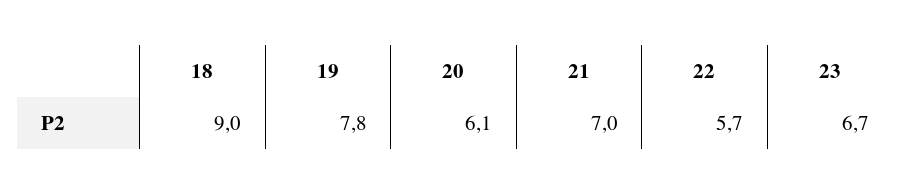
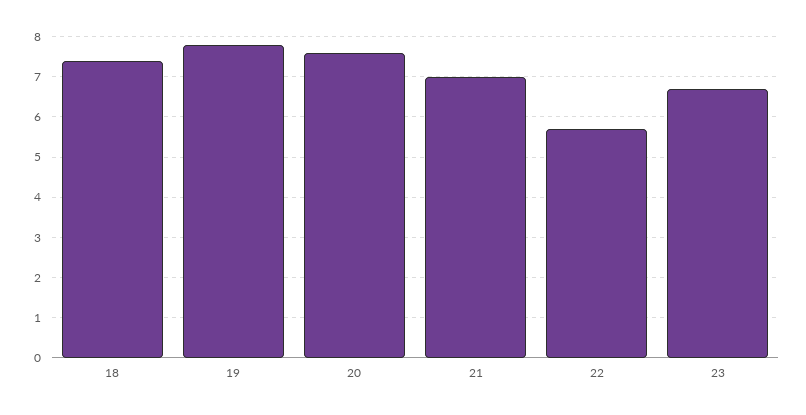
18: 9 -> 7.5
20: 6.1 -> 7.5

